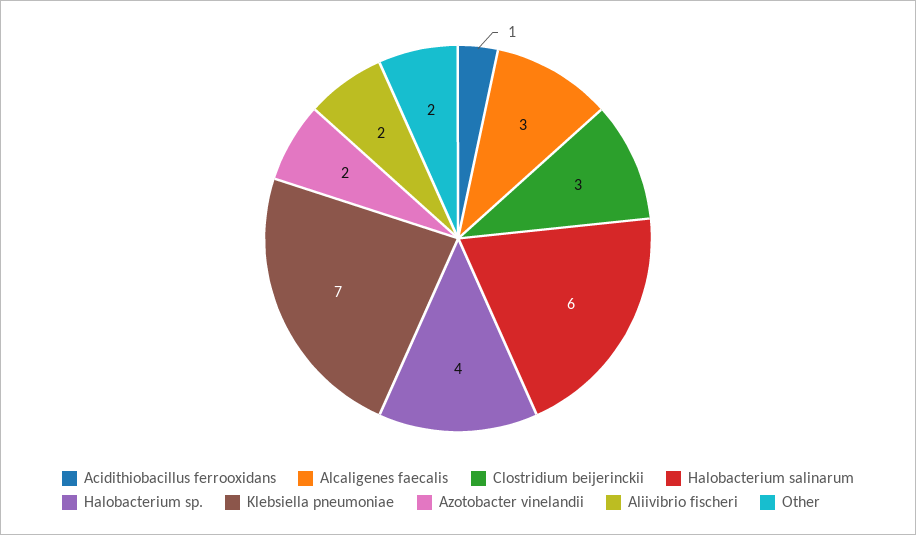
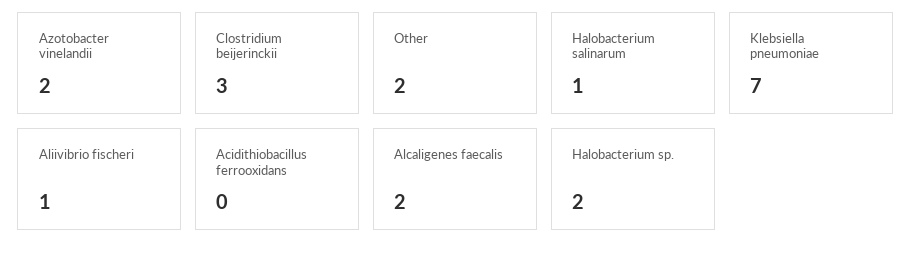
Acidithiobacillus ferrooxidans: 1 -> 0
Alcaligenes faecalis: 3 -> 2
Halobacterium salinarum: 6 -> 1
Halobacterium sp.: 4 -> 2
Aliivibrio fischeri: 2 -> 1

